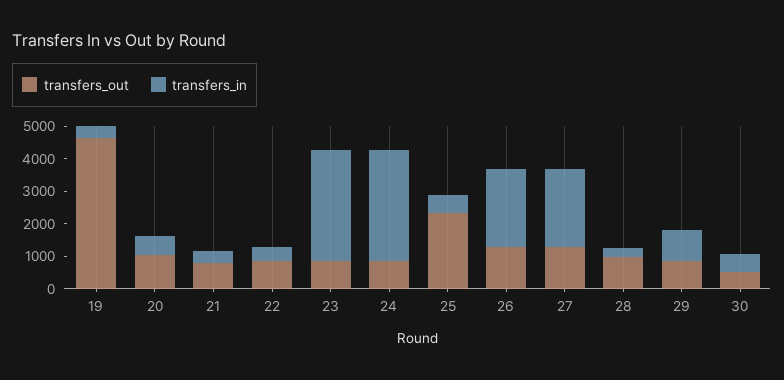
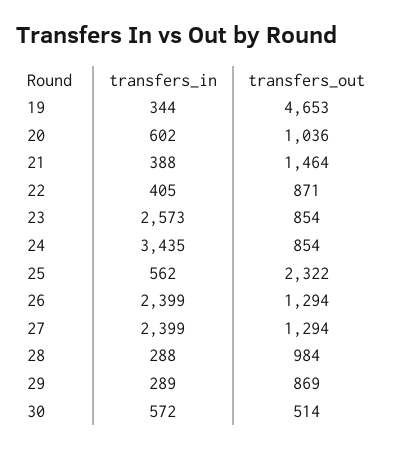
transfers_out, 21: 750 -> 1464
transfers_in, 23: 3500 -> 2573
transfers_in, 29: 1000 -> 289

